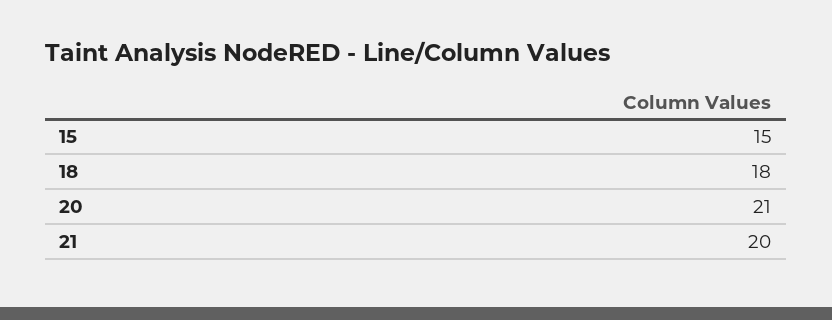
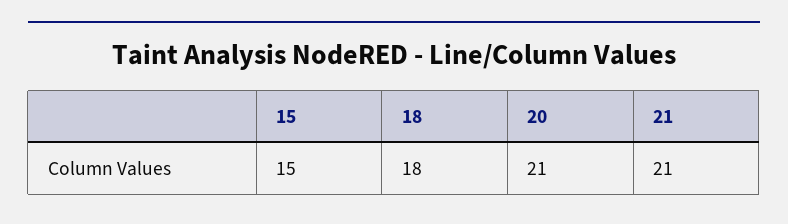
21: 20 -> 21

